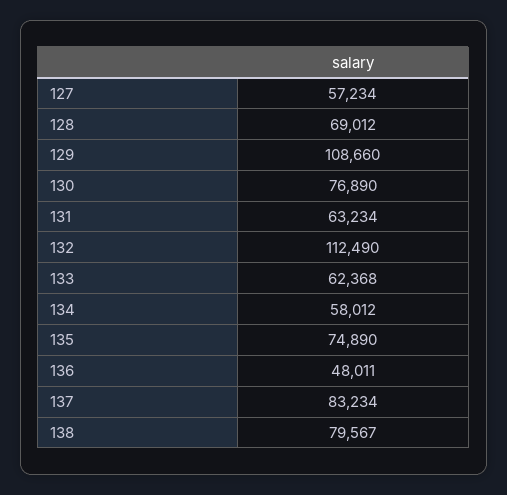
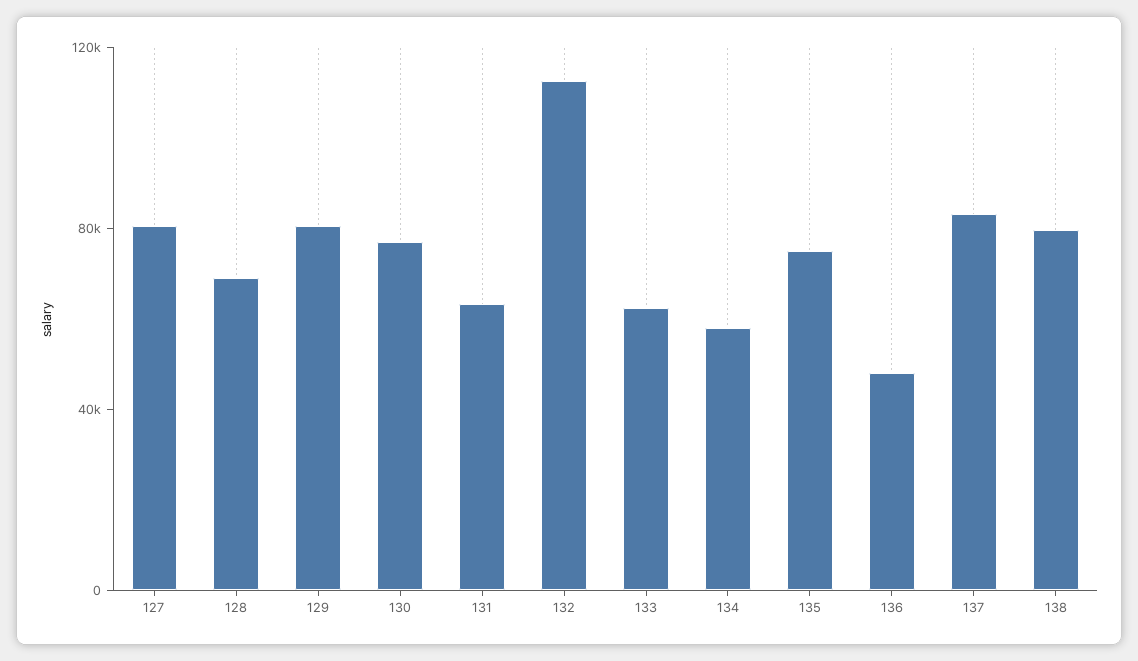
127: 57234 -> 80000
129: 108660 -> 80000

